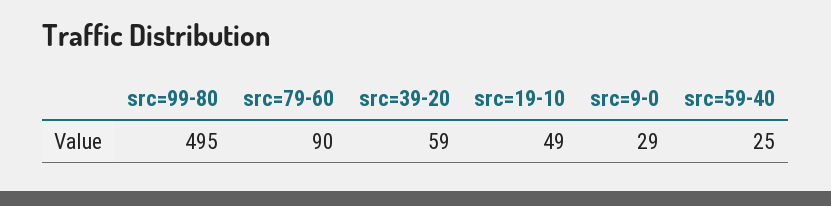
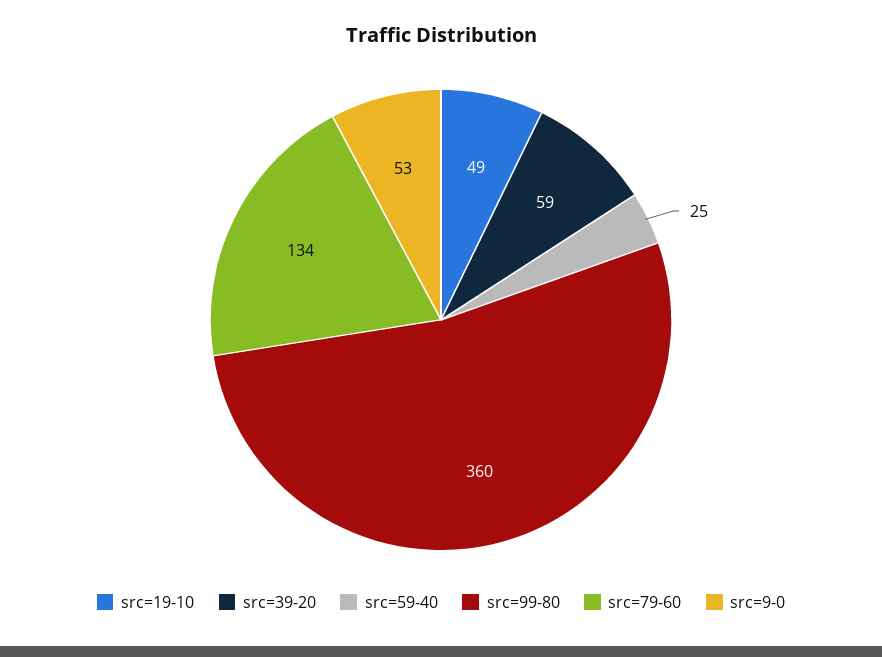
src=99-80: 495 -> 360
src=79-60: 90 -> 134
src=9-0: 29 -> 53

